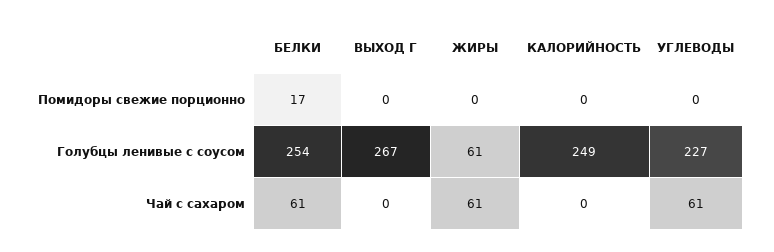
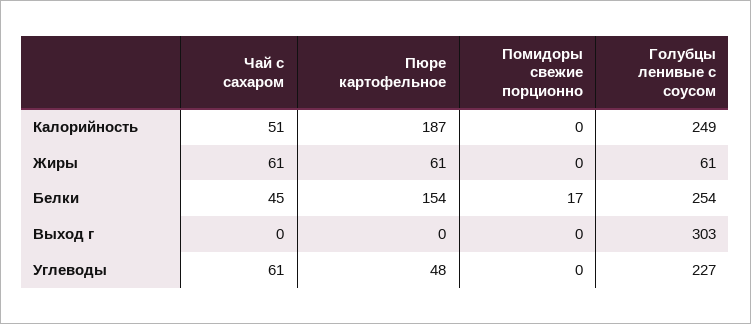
ВЫХОД Г, Голубцы ленивые с соусом: 267 -> 303
БЕЛКИ, Чай с сахаром: 61 -> 45
КАЛОРИЙНОСТЬ, Чай с сахаром: 0 -> 51
КАЛОРИЙНОСТЬ, Пюре картофельное: none -> 187
ЖИРЫ, Пюре картофельное: none -> 61
БЕЛКИ, Пюре картофельное: none -> 154
ВЫХОД Г, Пюре картофельное: none -> 0
УГЛЕВОДЫ, Пюре картофельное: none -> 48

